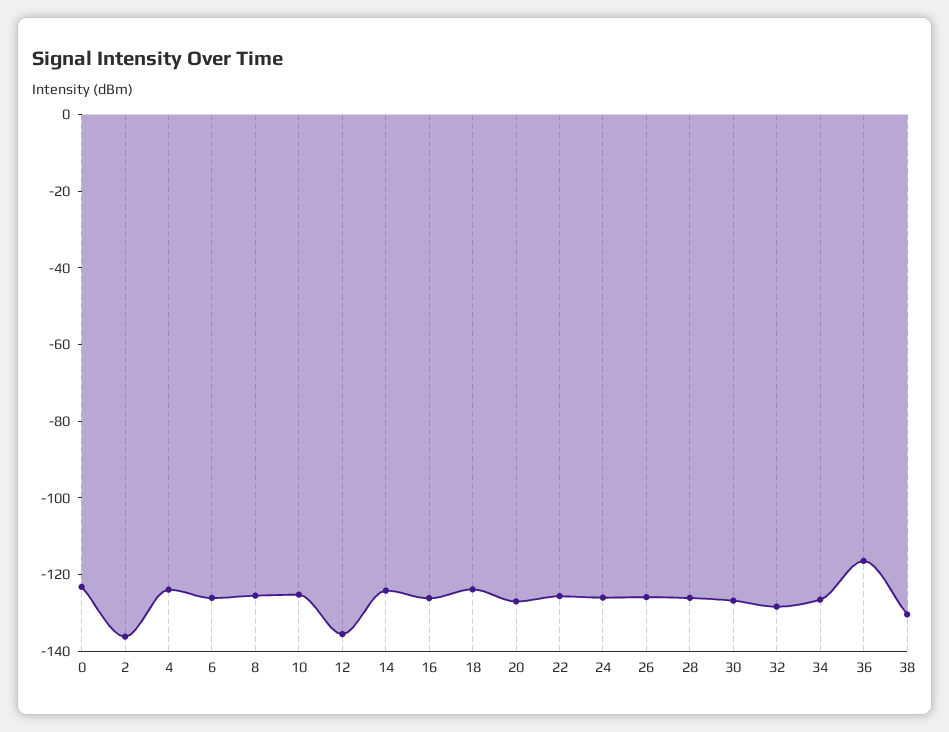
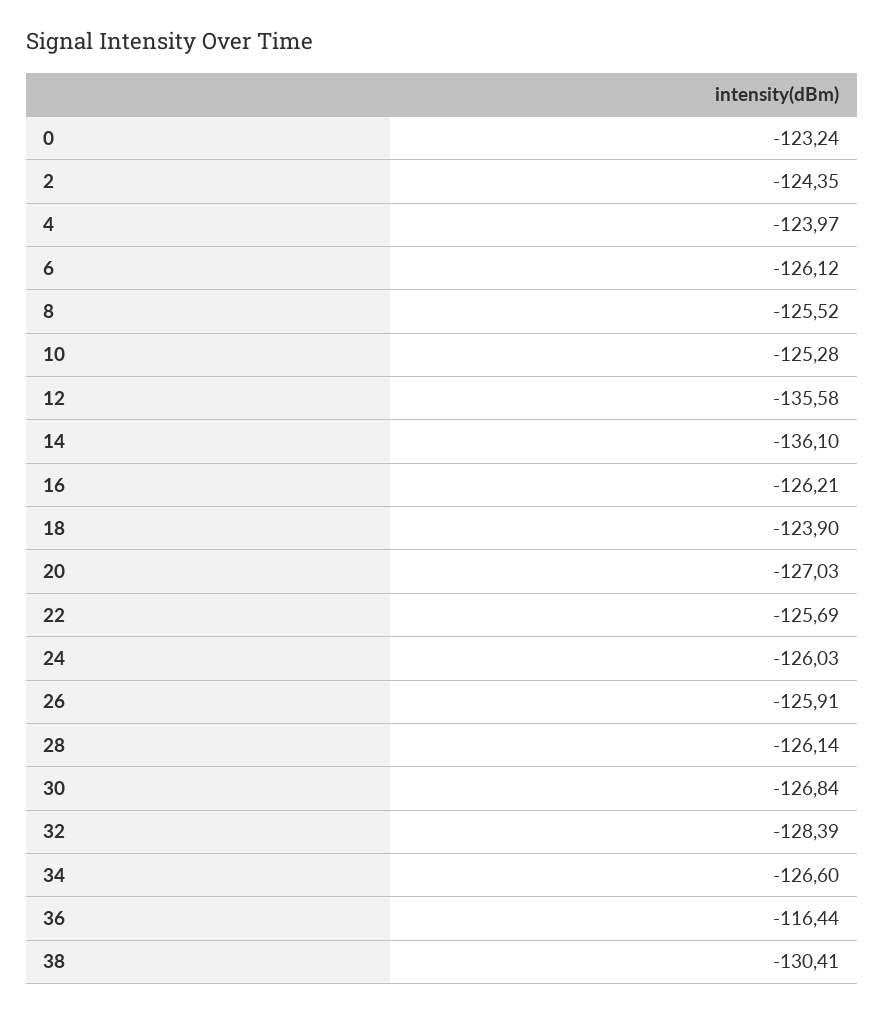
2: -135 -> -124.35
14: -125 -> -136.1

